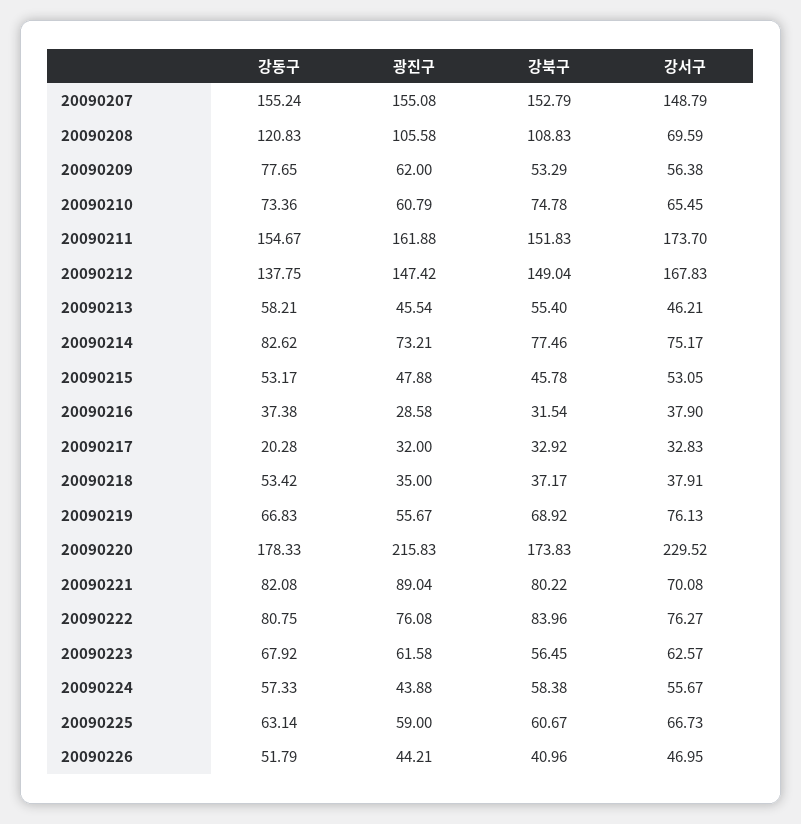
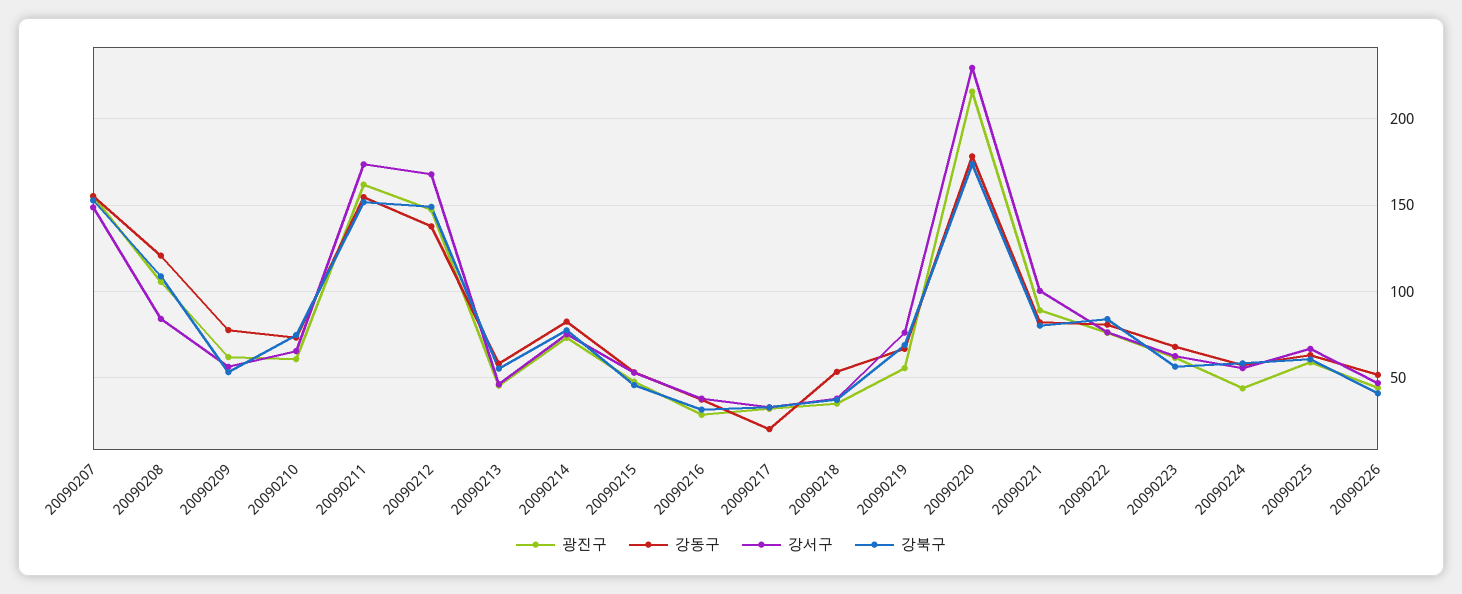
강서구, 20090208: 69.59 -> 85
강서구, 20090221: 70.08 -> 100

